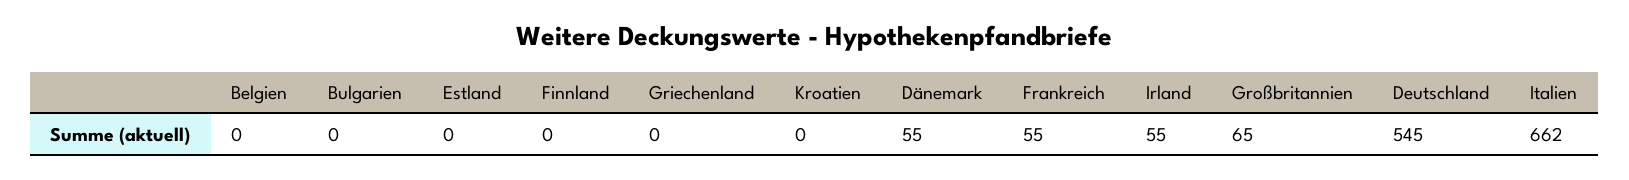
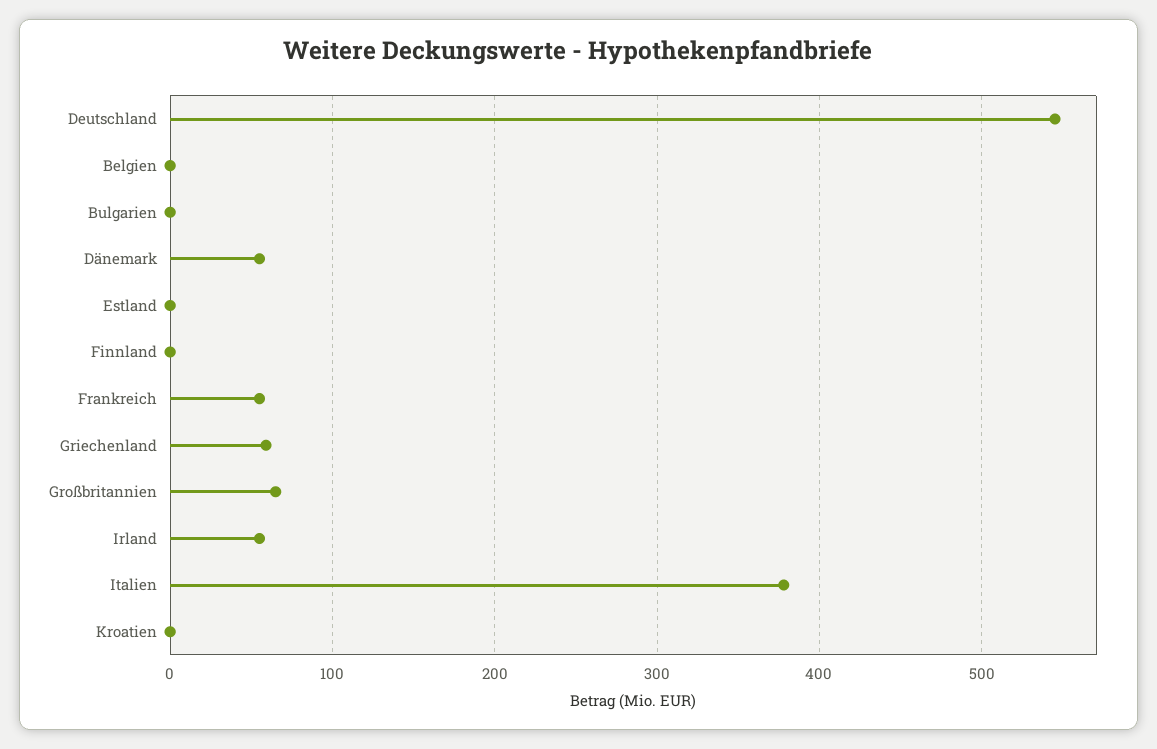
Griechenland: 0 -> 60
Italien: 662 -> 380

